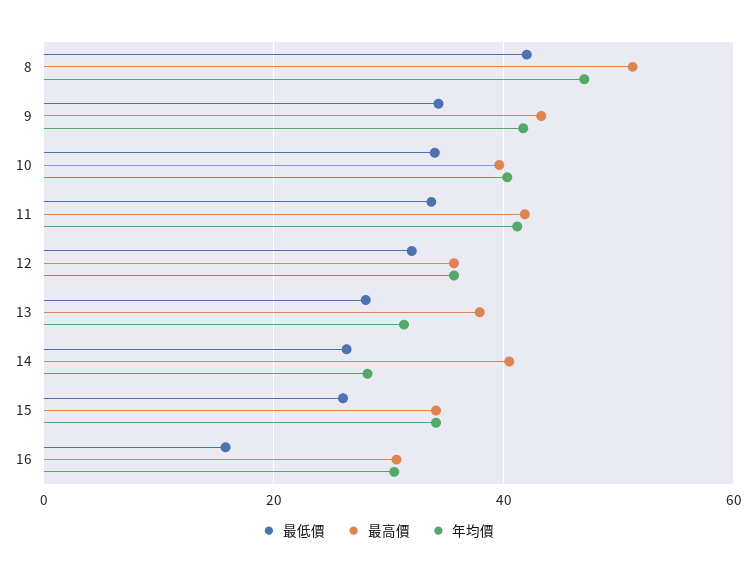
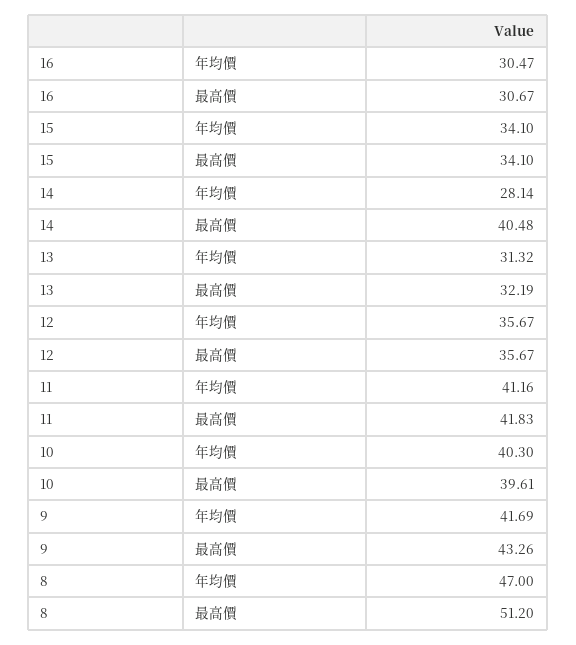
最低價, 8: 42 -> none
最低價, 9: 34 -> none
最低價, 10: 34 -> none
最低價, 11: 34 -> none
最低價, 12: 32 -> none
最低價, 13: 28 -> none
最高價, 13: 38 -> 32.19
最低價, 14: 26 -> none
最低價, 15: 26 -> none
最低價, 16: 16 -> none

